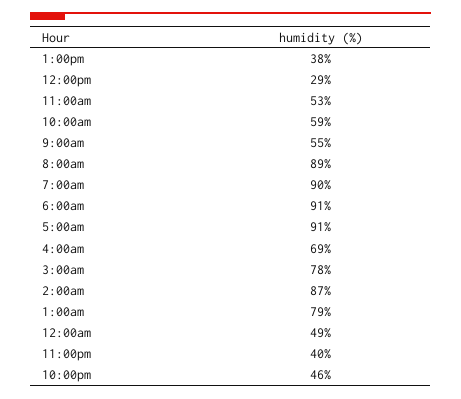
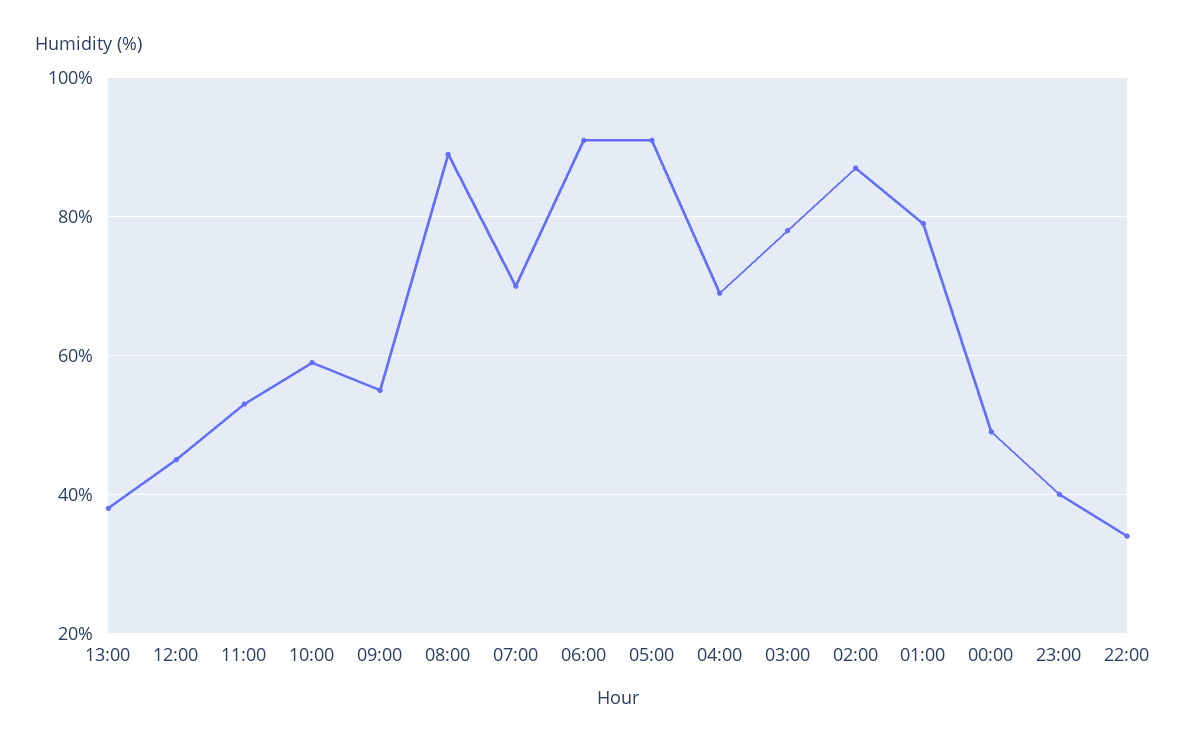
12:00pm: 29 -> 45
7:00am: 90 -> 70
10:00pm: 46 -> 35

